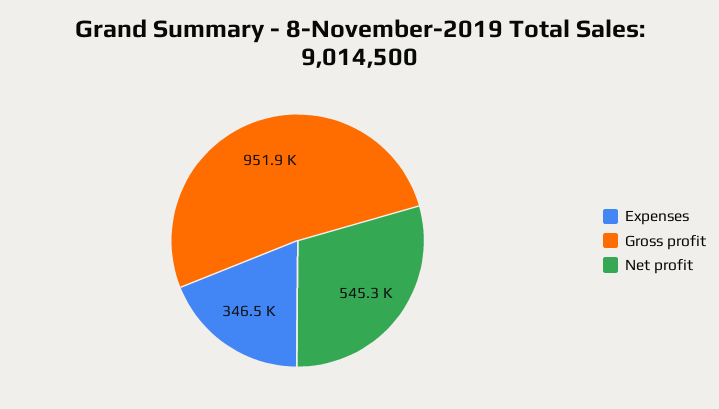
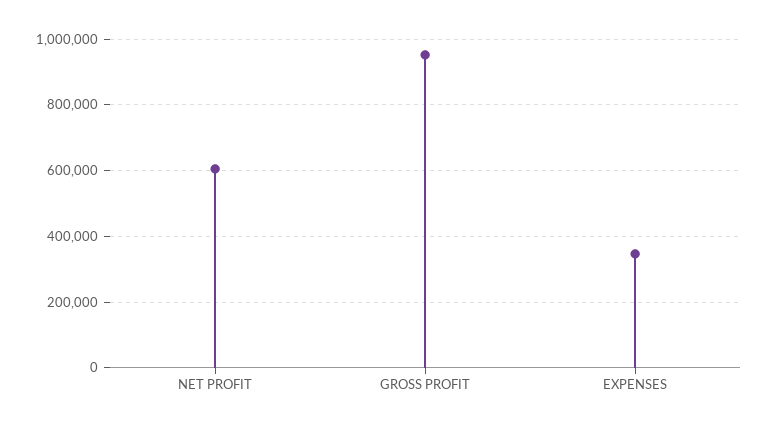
Net profit: 545300 -> 600000

